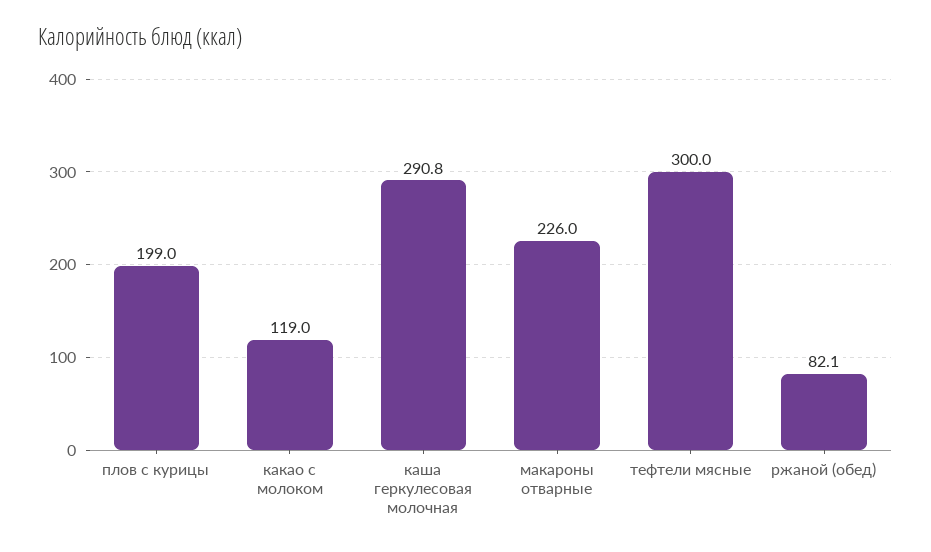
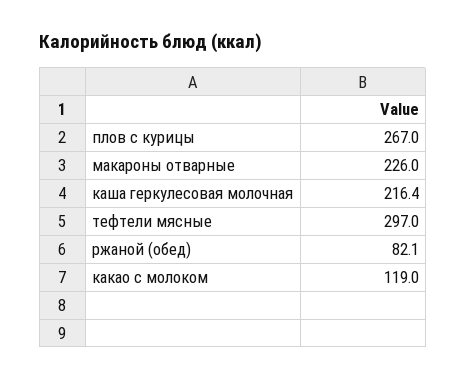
плов с курицы: 199 -> 267
каша геркулесовая молочная: 290.8 -> 216.4
тефтели мясные: 300 -> 297

